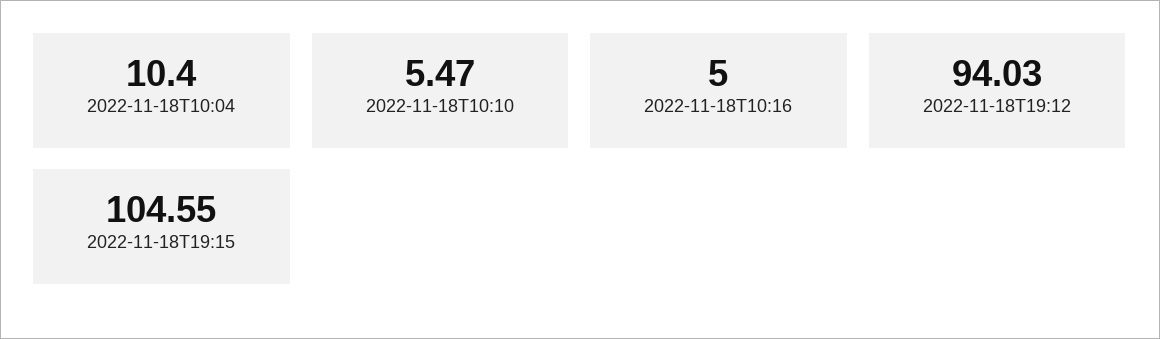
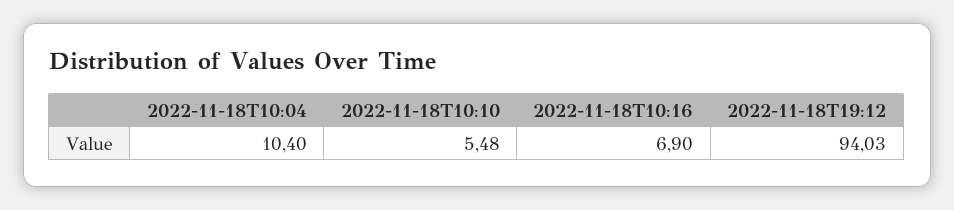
2022-11-18T10:10: 5.47 -> 5.48
2022-11-18T10:16: 5 -> 6.9
2022-11-18T19:15: 104.55 -> none

